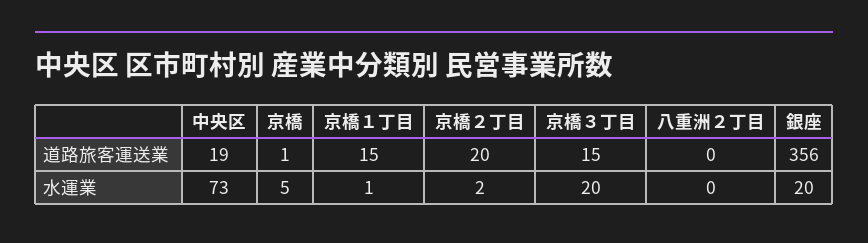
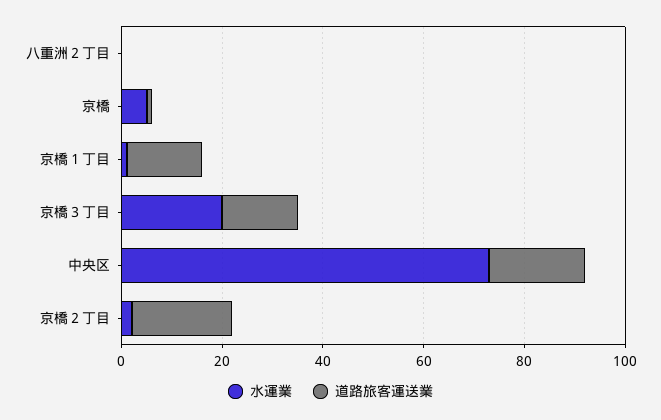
道路旅客運送業, 銀座: 356 -> none
水運業, 銀座: 20 -> none

